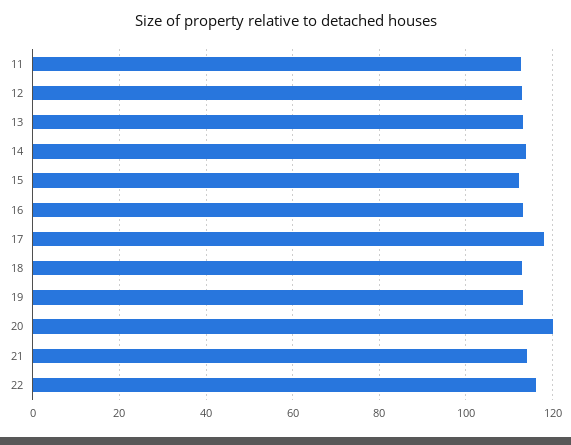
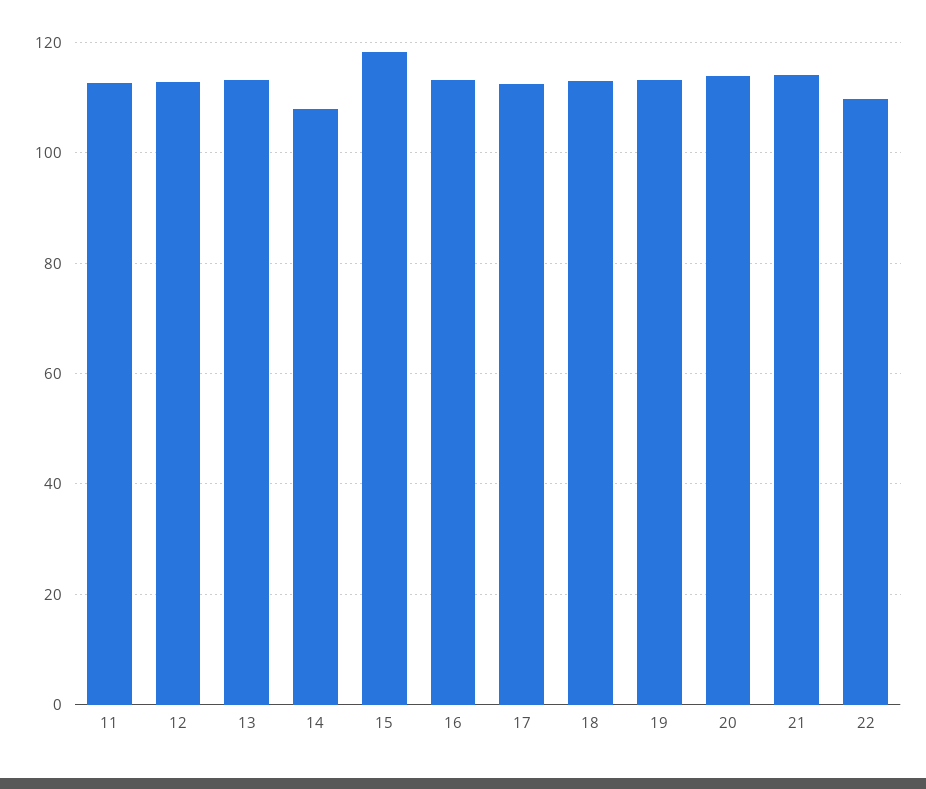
14: 114 -> 108
15: 112 -> 118
17: 118 -> 112
20: 120 -> 114
22: 116 -> 110

